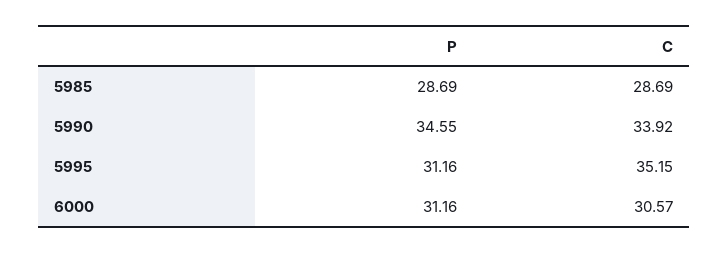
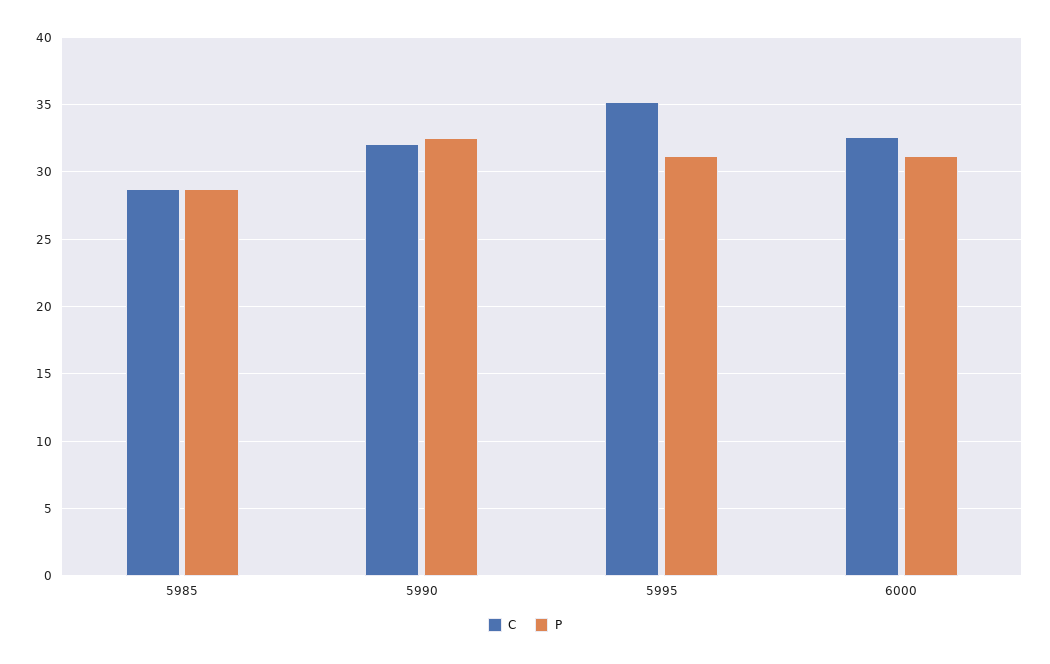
P, 5990: 34.55 -> 32.5
C, 5990: 33.92 -> 32
C, 6000: 30.57 -> 32.5

